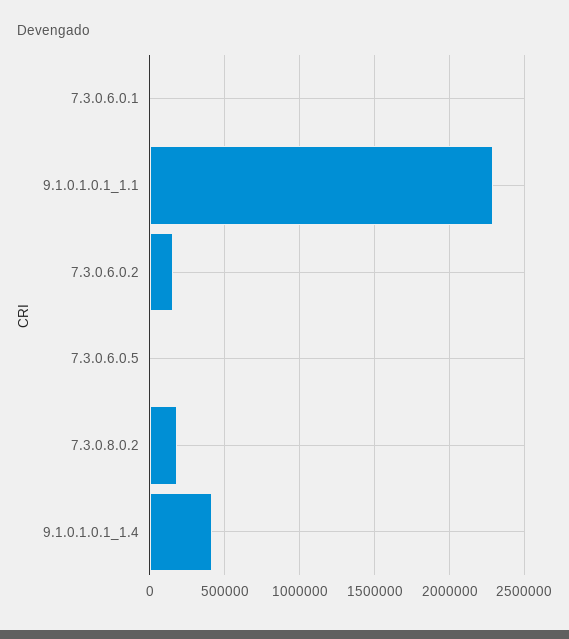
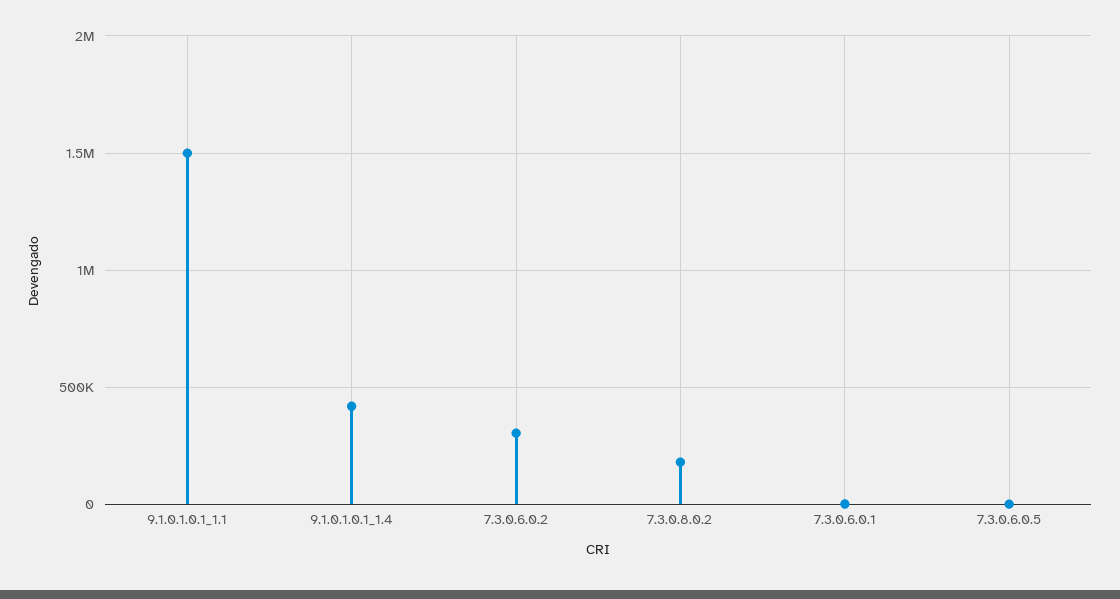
9.1.0.1.0.1_1.1: 2300000 -> 1500000
7.3.0.6.0.2: 150000 -> 300000

